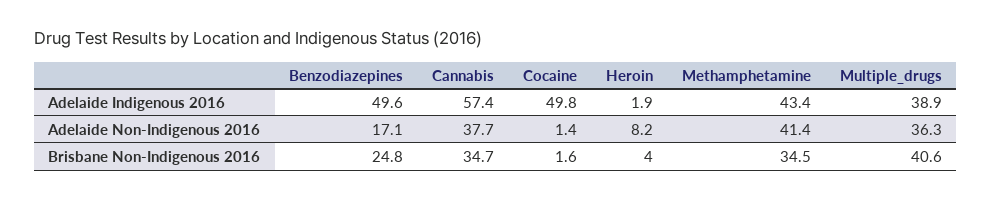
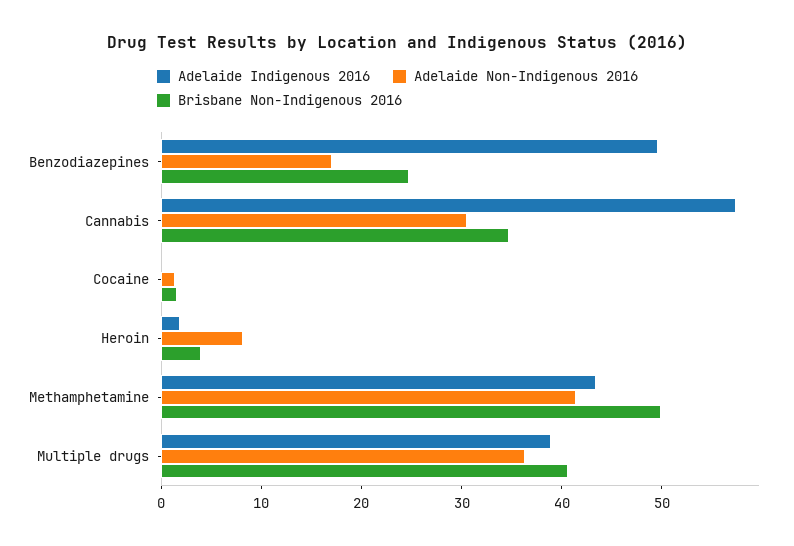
Adelaide Indigenous 2016, Cocaine: 49.8 -> 0
Adelaide Non-Indigenous 2016, Cannabis: 37.7 -> 30
Brisbane Non-Indigenous 2016, Methamphetamine: 34.5 -> 50

